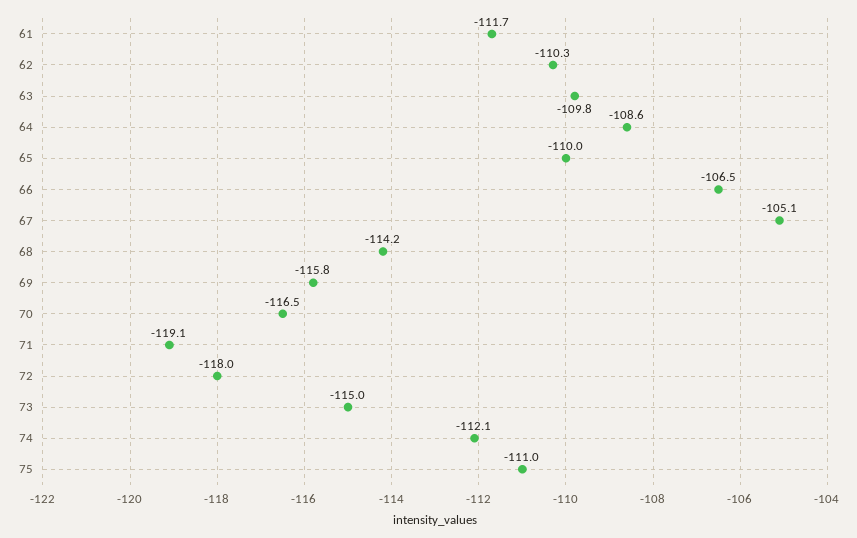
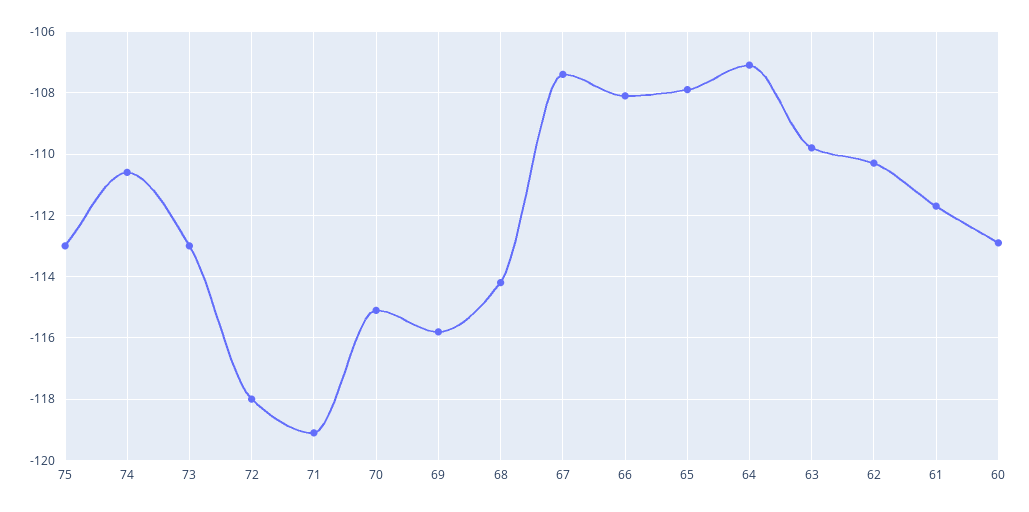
64: -108.6 -> -107
65: -110 -> -108
66: -106.5 -> -108
67: -105.1 -> -107.5
70: -116.5 -> -115
73: -115 -> -113
74: -112.1 -> -110.5
75: -111 -> -113
60: none -> -113

